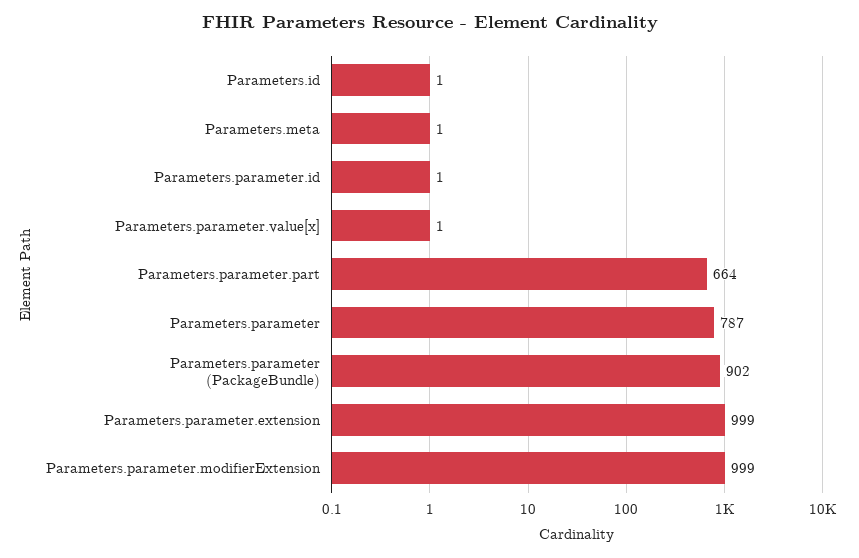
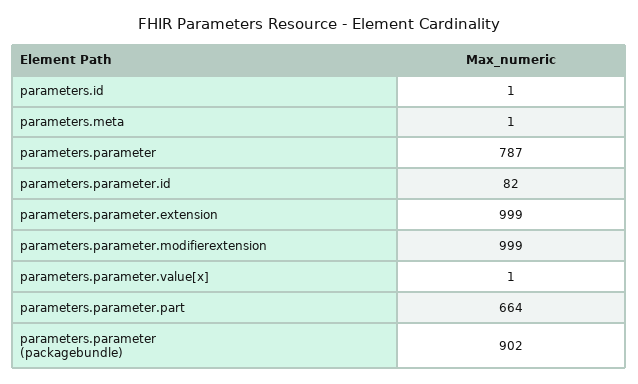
Parameters.parameter.id: 1 -> 82

